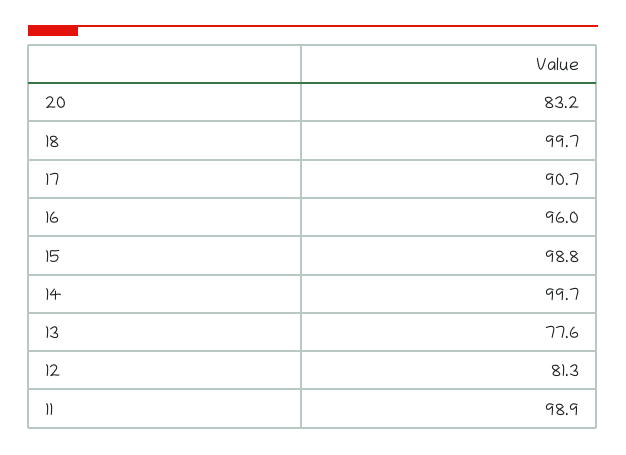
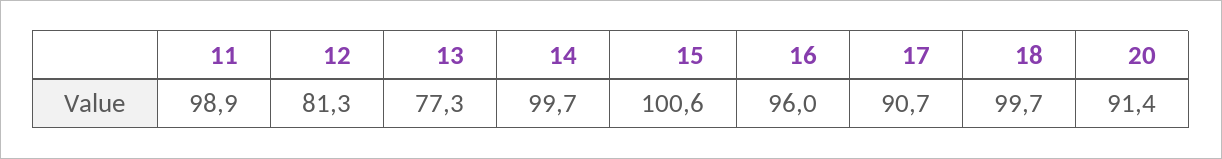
20: 83.2 -> 91.4
15: 98.8 -> 100.6
13: 77.6 -> 77.3

